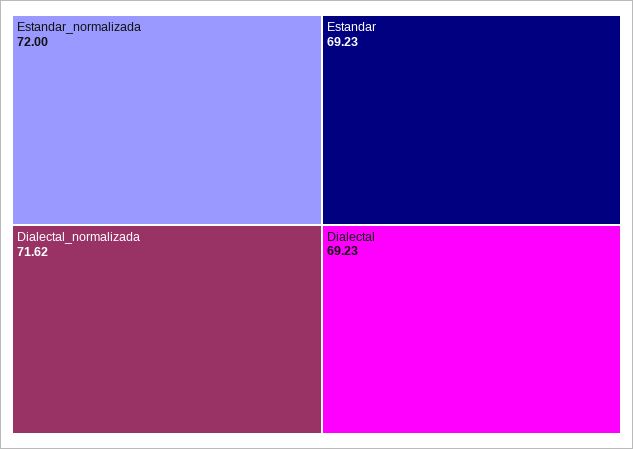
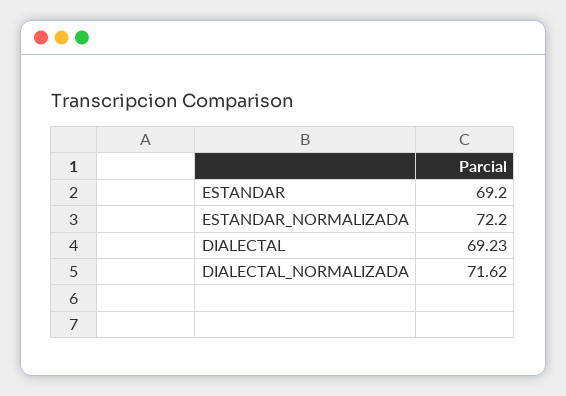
Estandar_normalizada: 72 -> 72.2
Estandar: 69.23 -> 69.2

